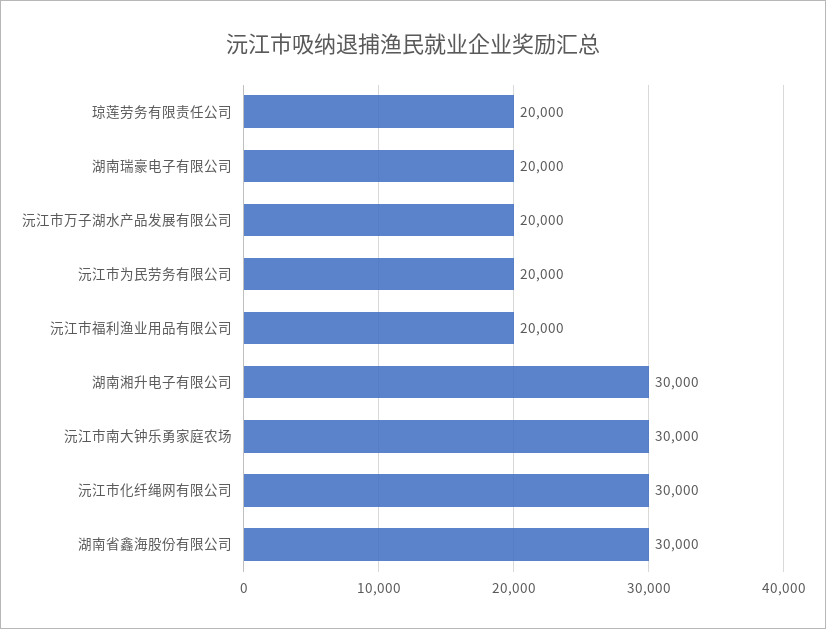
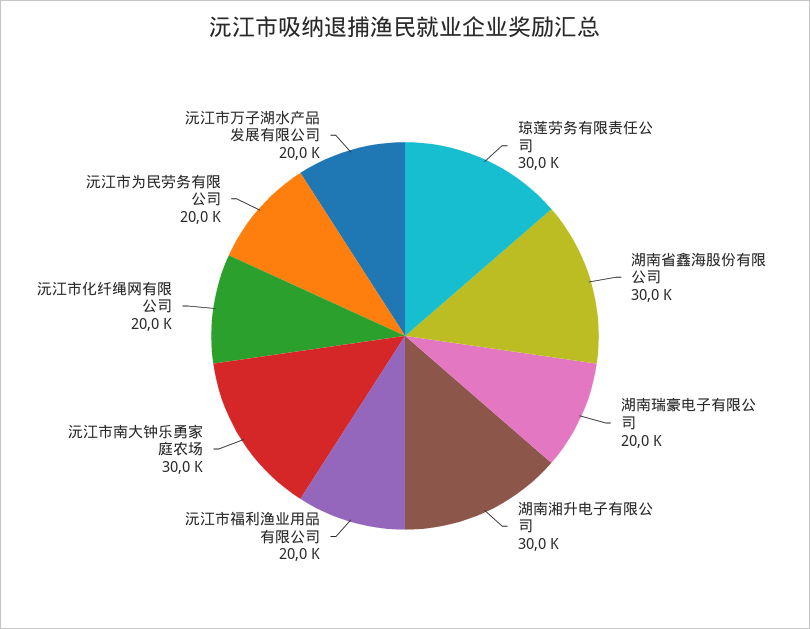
琼莲劳务有限责任公司: 20000 -> 30000
沅江市化纤绳网有限公司: 30000 -> 20000

